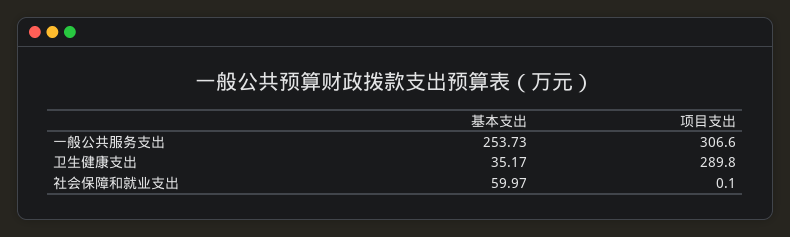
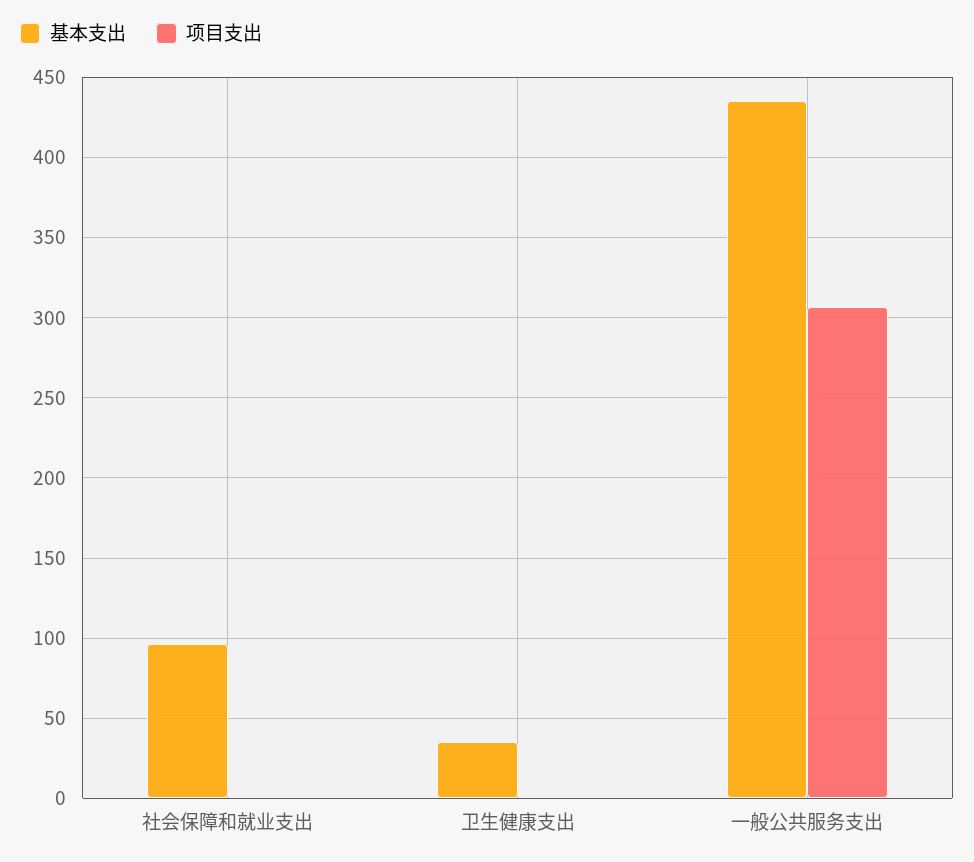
基本支出, 一般公共服务支出: 253.73 -> 435
项目支出, 卫生健康支出: 289.8 -> 0
基本支出, 社会保障和就业支出: 59.97 -> 95

